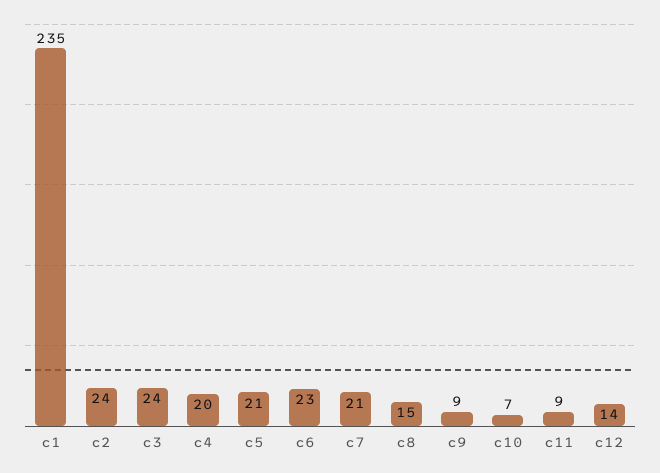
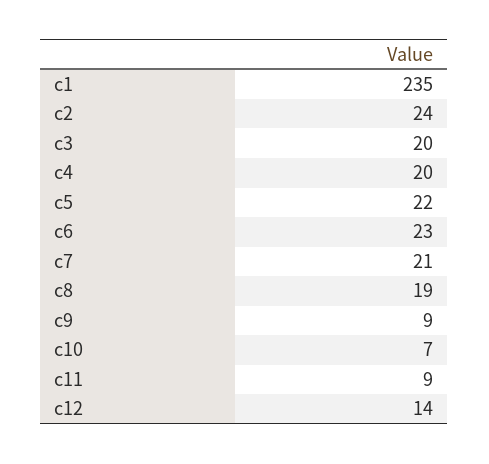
c3: 24 -> 20
c5: 21 -> 22
c8: 15 -> 19

